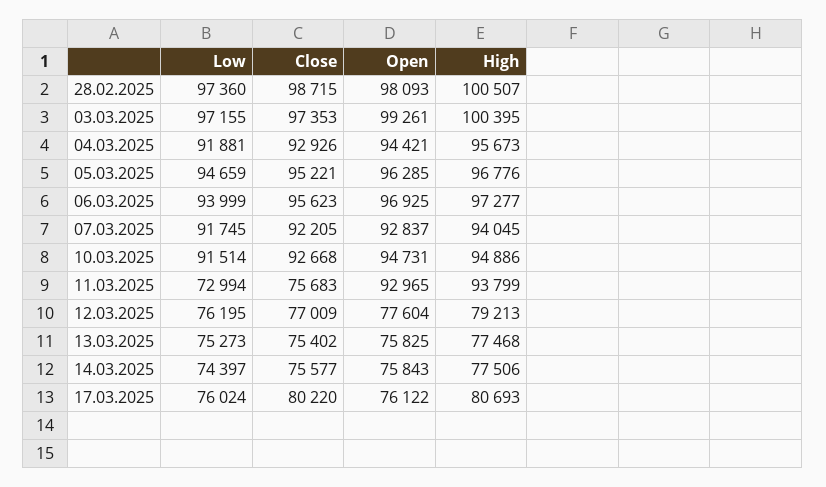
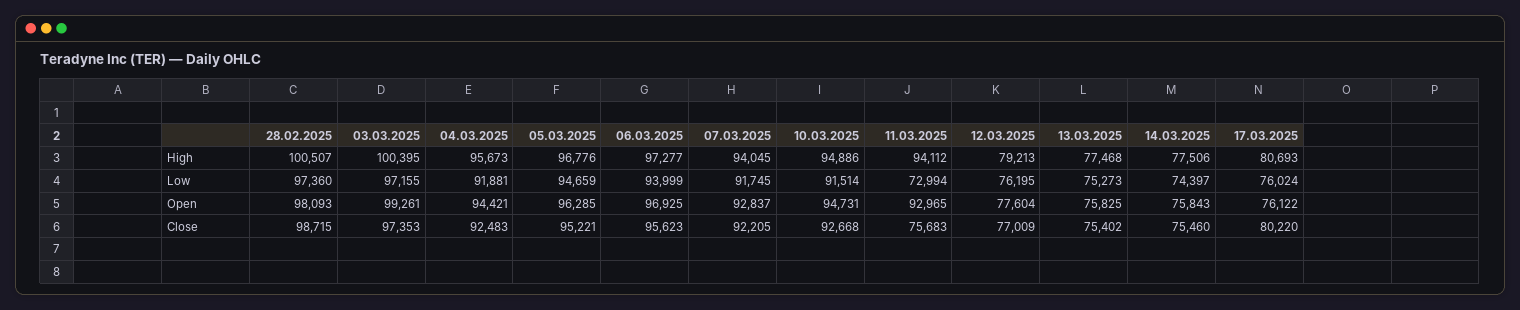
Close, 04.03.2025: 92926 -> 92483
High, 11.03.2025: 93799 -> 94112
Close, 14.03.2025: 75577 -> 75460

